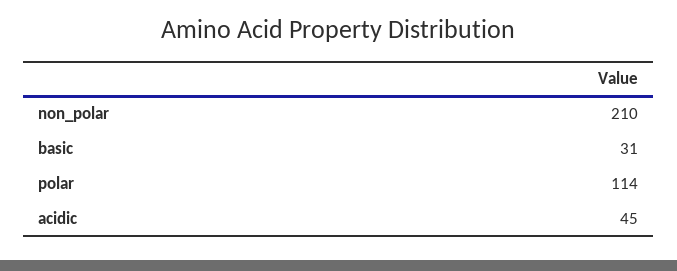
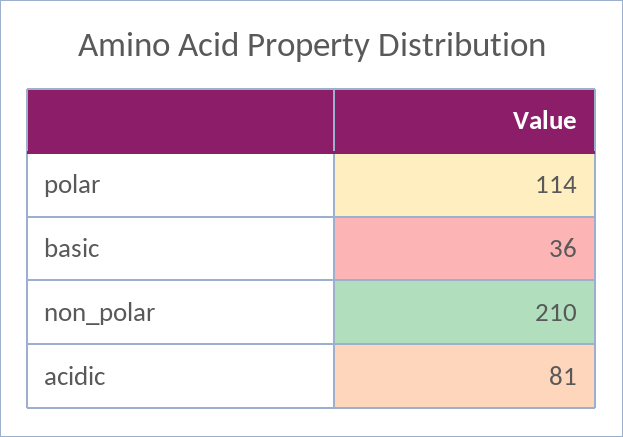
basic: 31 -> 36
acidic: 45 -> 81

